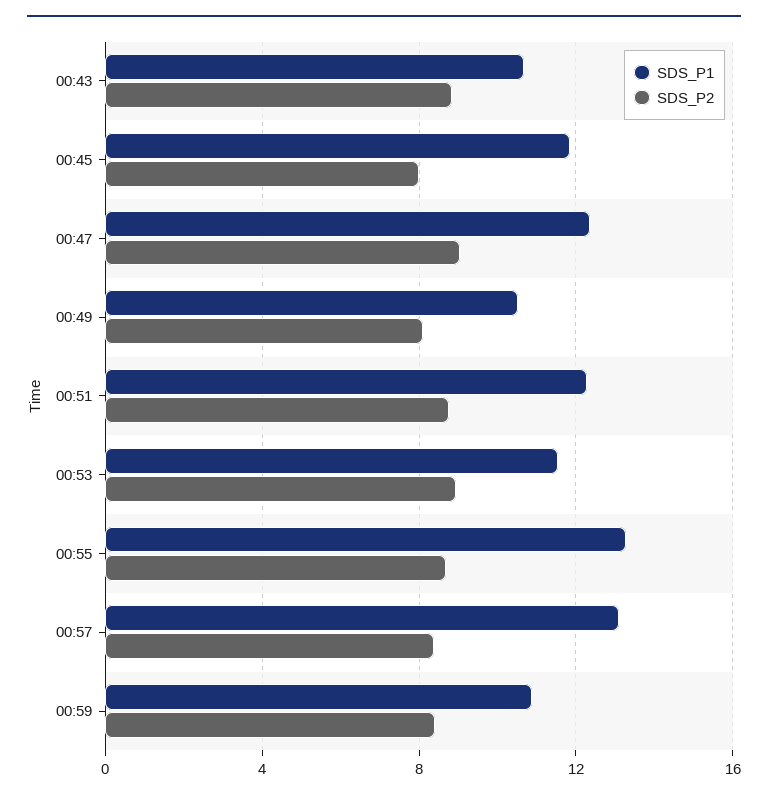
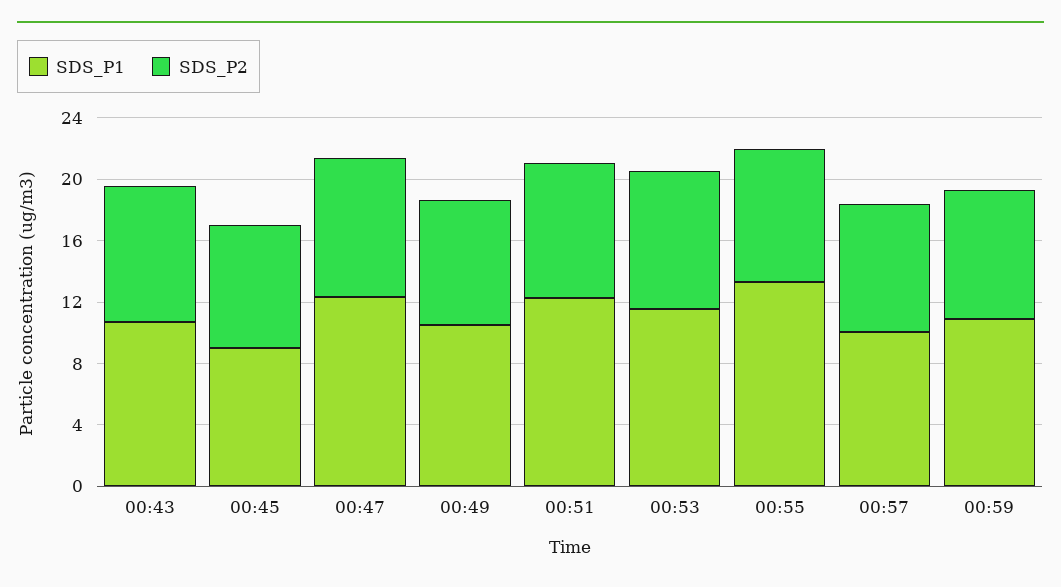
SDS_P1, 00:45: 12 -> 9
SDS_P1, 00:57: 13 -> 10

